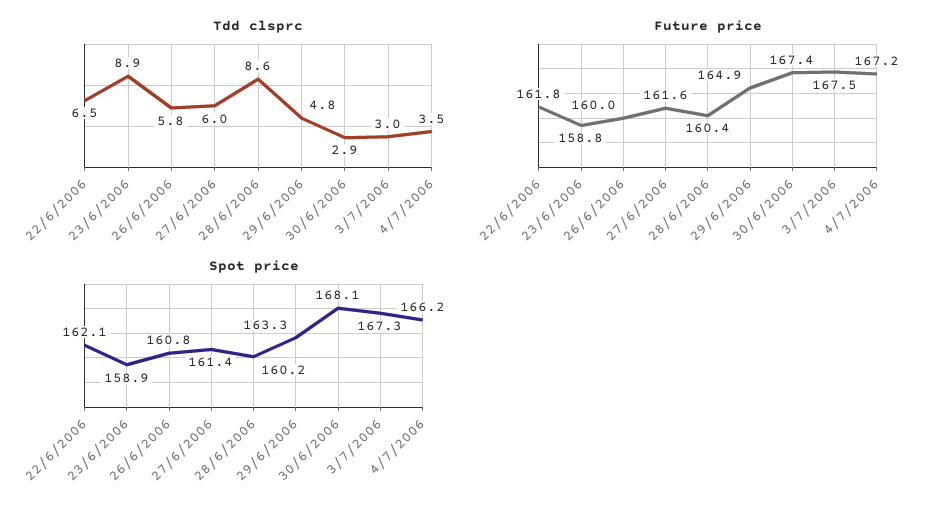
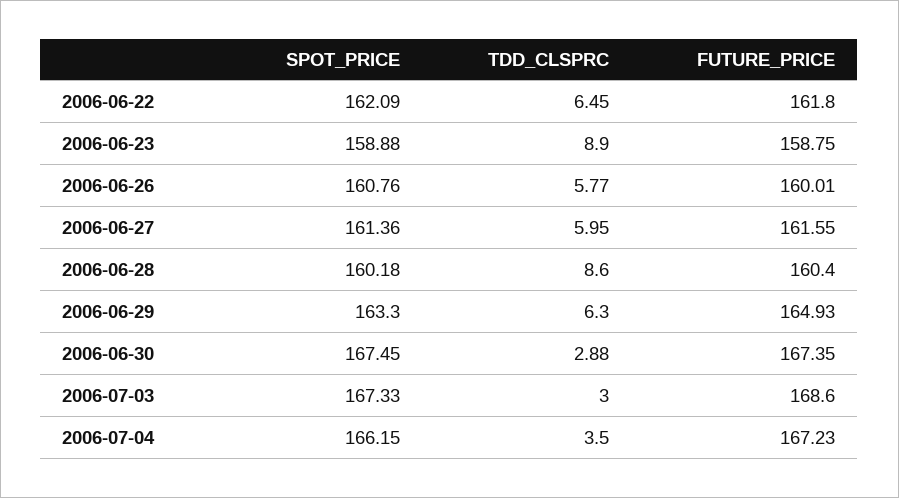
Tdd clsprc, 29/6/2006: 4.8 -> 6.3
Future price, 3/7/2006: 167.5 -> 168.6
Spot price, 30/6/2006: 168.1 -> 167.45

